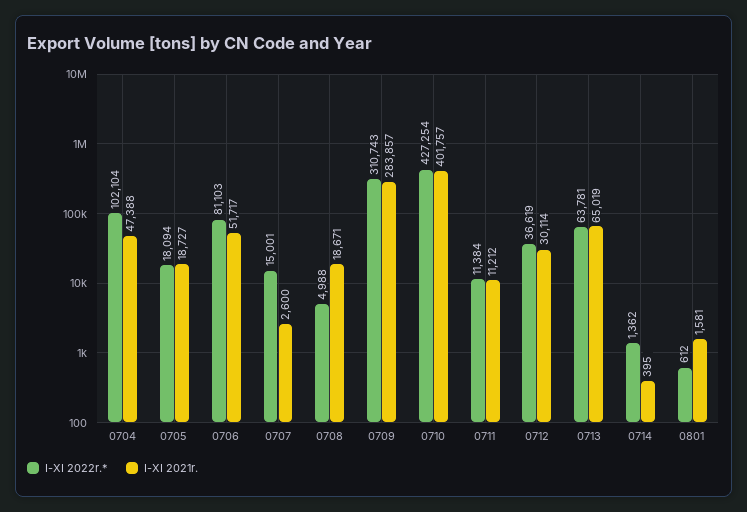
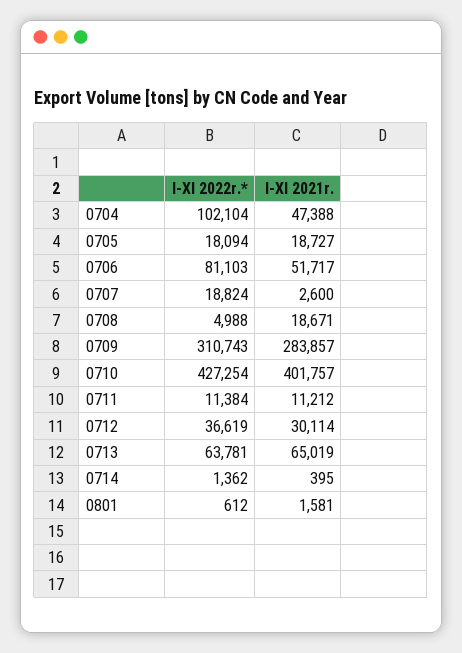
I-XI 2022r.*, 0707: 15001 -> 18824

